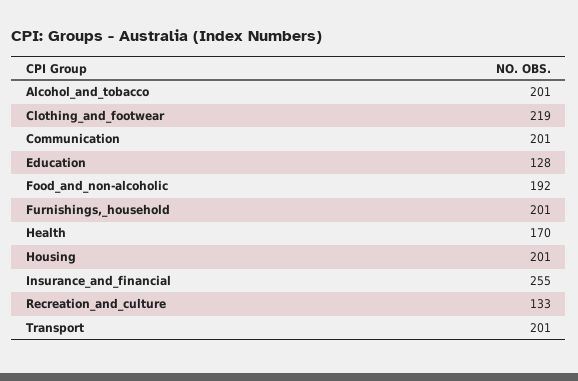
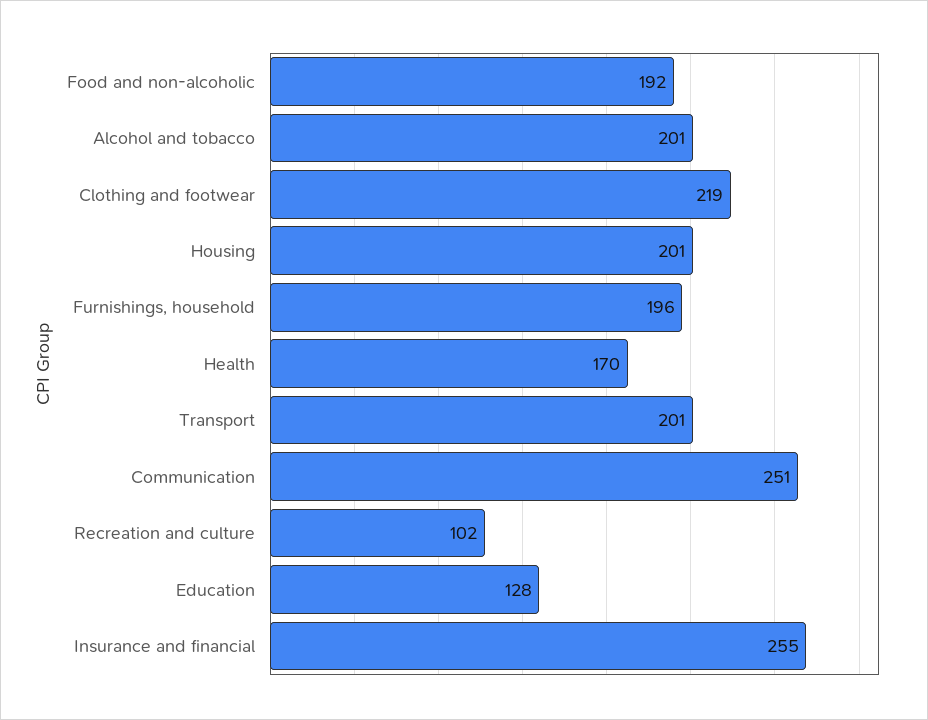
Communication: 201 -> 251
Furnishings,_household: 201 -> 196
Recreation_and_culture: 133 -> 102

